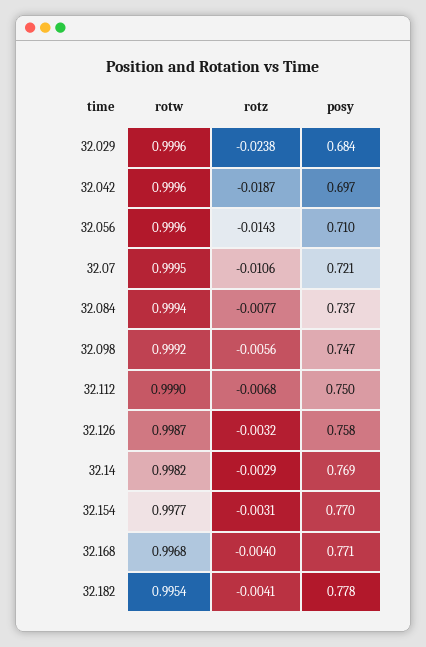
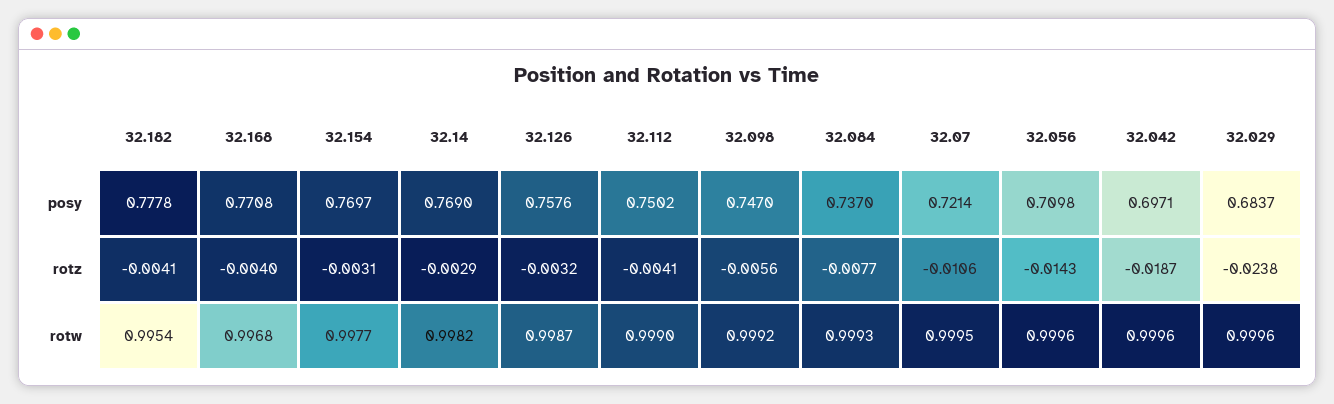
rotw, 32.084: 0.9994 -> 0.9993
rotz, 32.112: -0.0068 -> -0.0041

